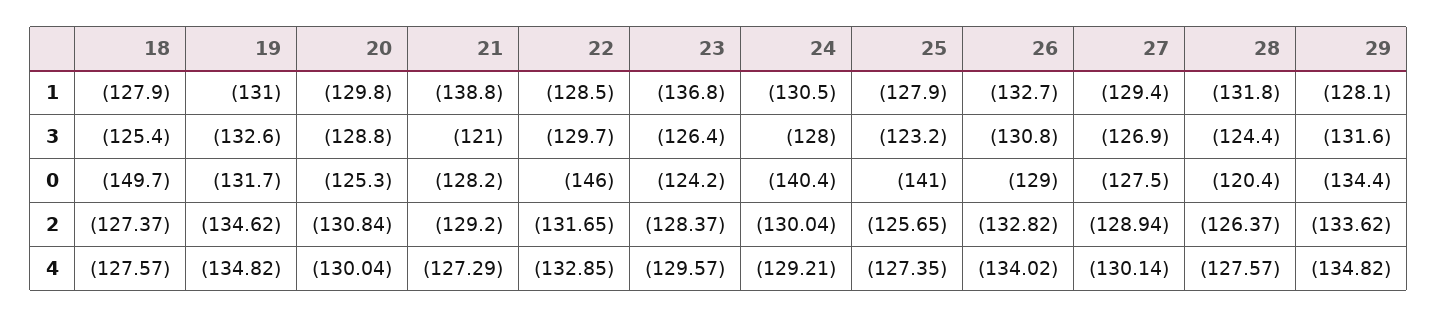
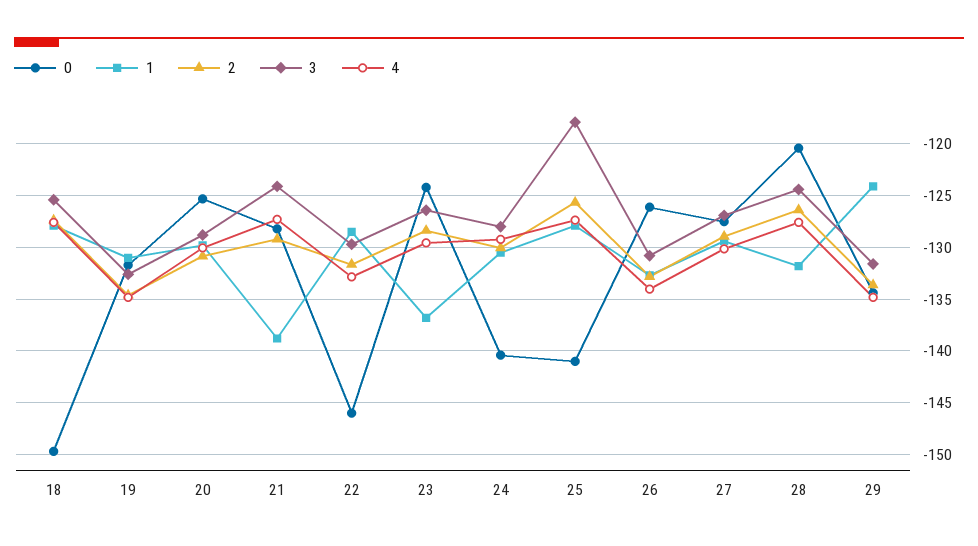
1, 29: -128.1 -> -124
3, 21: -121 -> -124
3, 25: -123.2 -> -118
0, 26: -129 -> -126

